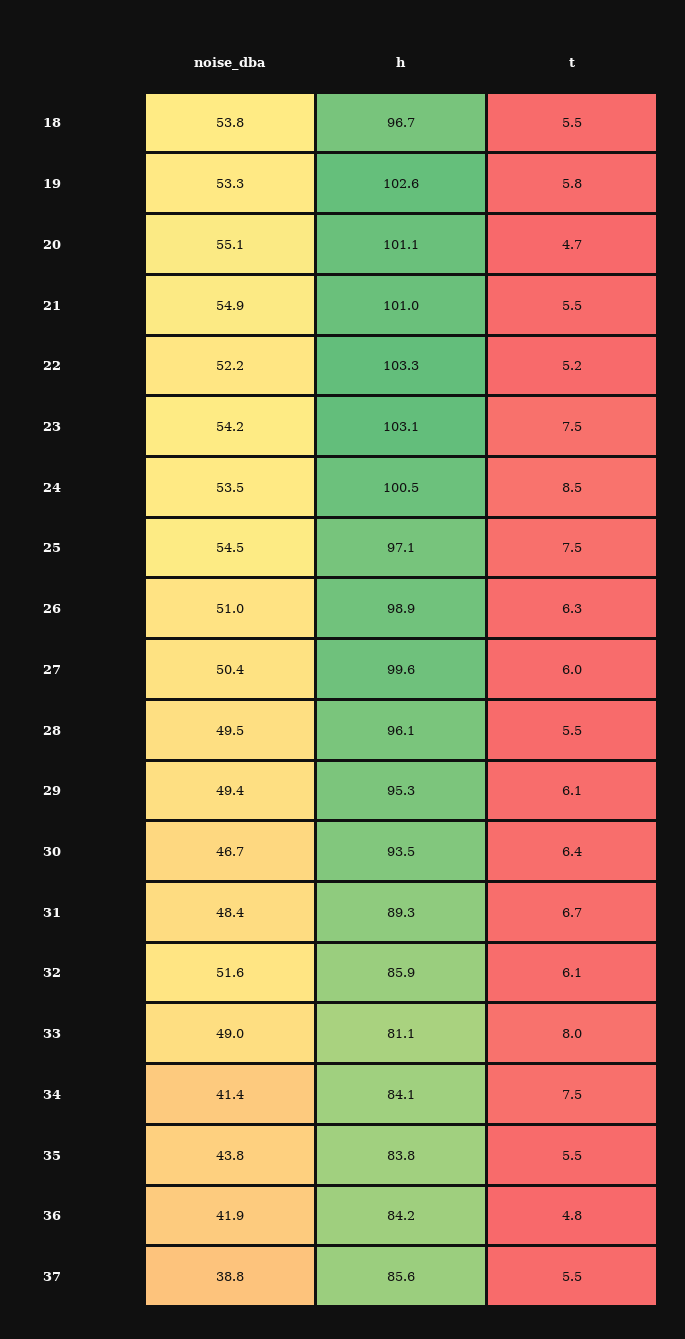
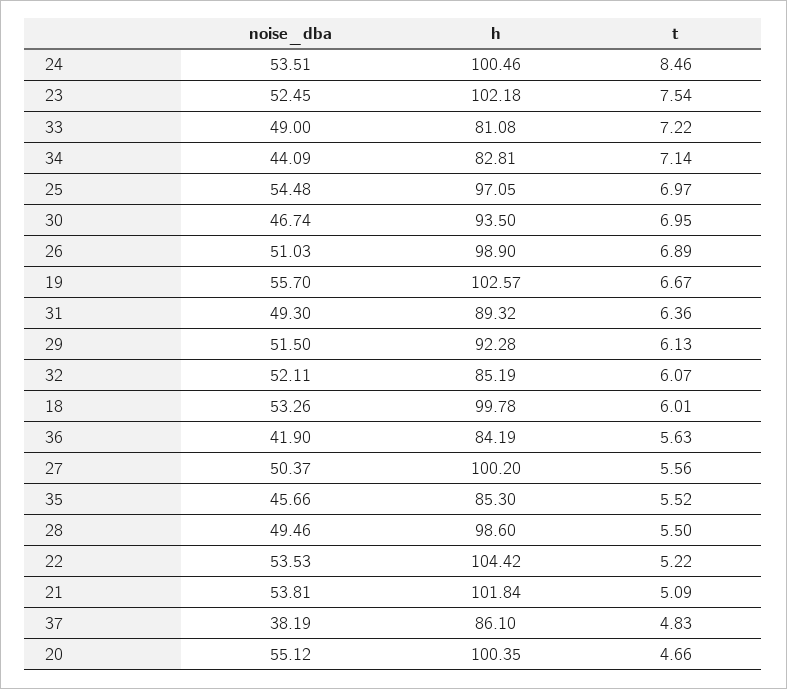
noise_dba, 18: 53.8 -> 53.26
h, 18: 96.7 -> 99.78
t, 18: 5.5 -> 6.01
noise_dba, 19: 53.3 -> 55.7
t, 19: 5.8 -> 6.67
h, 20: 101.1 -> 100.35
noise_dba, 21: 54.9 -> 53.81
h, 21: 101 -> 101.84
t, 21: 5.5 -> 5.09
noise_dba, 22: 52.2 -> 53.53
h, 22: 103.3 -> 104.42
noise_dba, 23: 54.2 -> 52.45
h, 23: 103.1 -> 102.18
t, 25: 7.5 -> 6.97
t, 26: 6.3 -> 6.89
h, 27: 99.6 -> 100.2
t, 27: 6 -> 5.56
h, 28: 96.1 -> 98.6
noise_dba, 29: 49.4 -> 51.5
h, 29: 95.3 -> 92.28
t, 30: 6.4 -> 6.95
noise_dba, 31: 48.4 -> 49.3
t, 31: 6.7 -> 6.36
noise_dba, 32: 51.6 -> 52.11
h, 32: 85.9 -> 85.19
t, 33: 8 -> 7.22
noise_dba, 34: 41.4 -> 44.09
h, 34: 84.1 -> 82.81
t, 34: 7.5 -> 7.14
noise_dba, 35: 43.8 -> 45.66
h, 35: 83.8 -> 85.3
t, 36: 4.8 -> 5.63
noise_dba, 37: 38.8 -> 38.19
h, 37: 85.6 -> 86.1
t, 37: 5.5 -> 4.83

